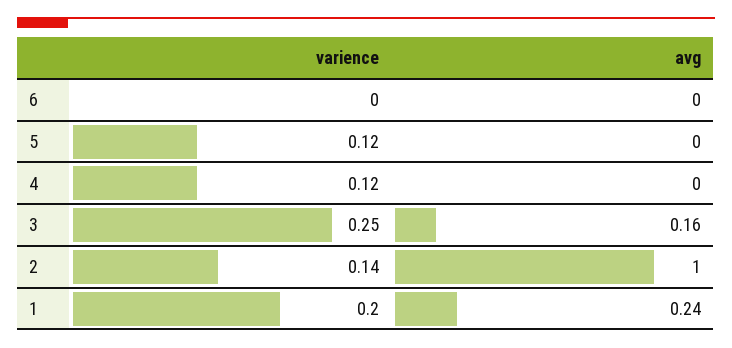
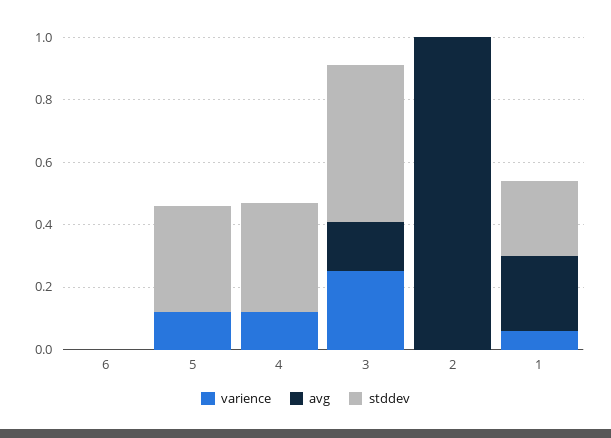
varience, 2: 0.14 -> 0
varience, 1: 0.2 -> 0.05
stddev, 6: none -> 0
stddev, 5: none -> 0.35
stddev, 4: none -> 0.35
stddev, 3: none -> 0.5
stddev, 2: none -> 0
stddev, 1: none -> 0.25

